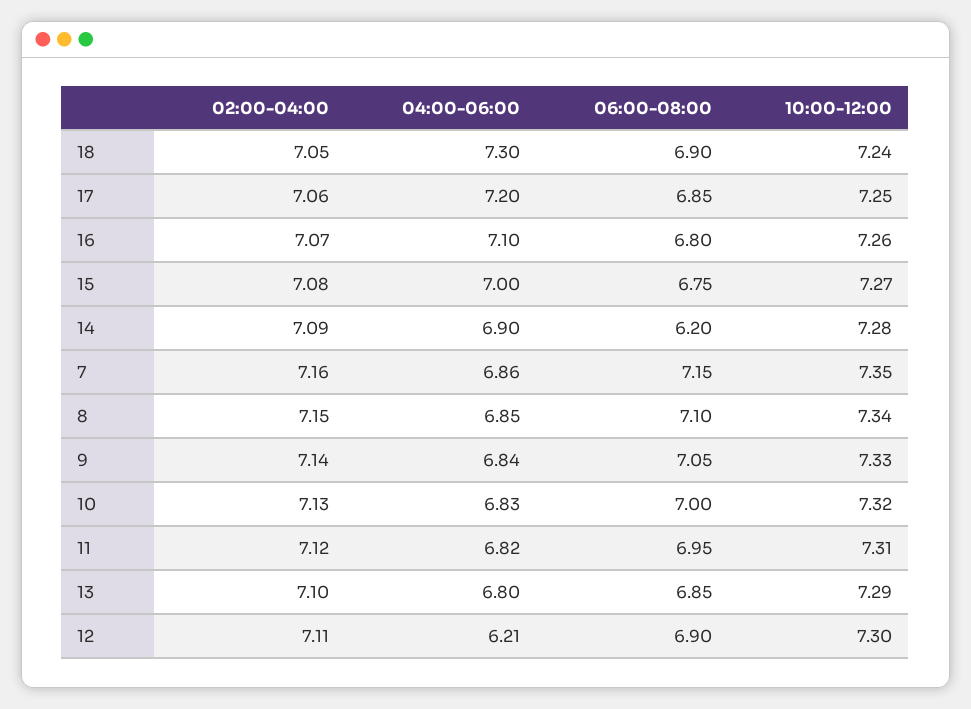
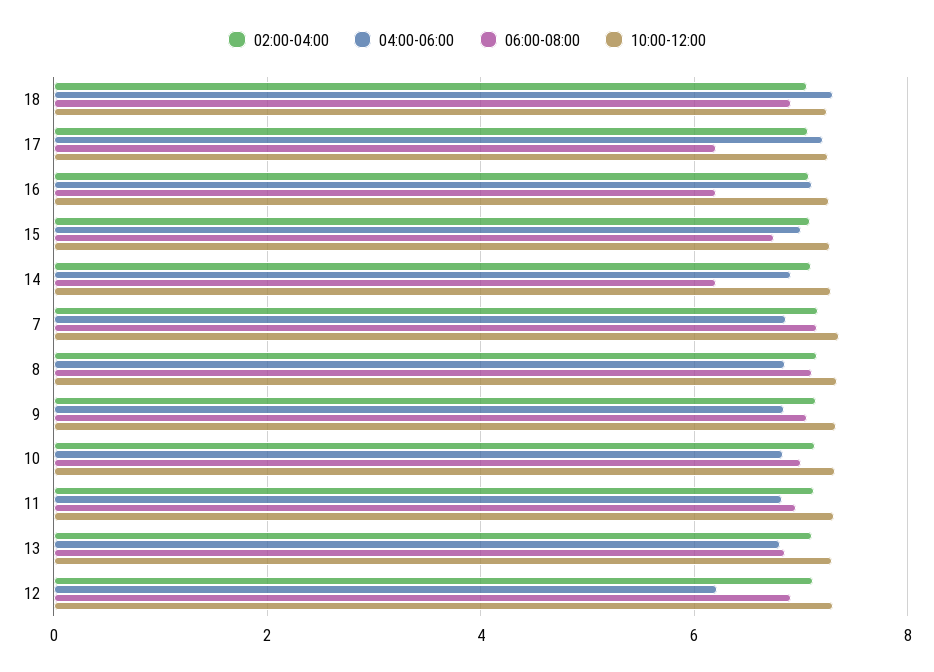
06:00-08:00, 17: 6.85 -> 6.2
06:00-08:00, 16: 6.8 -> 6.2

